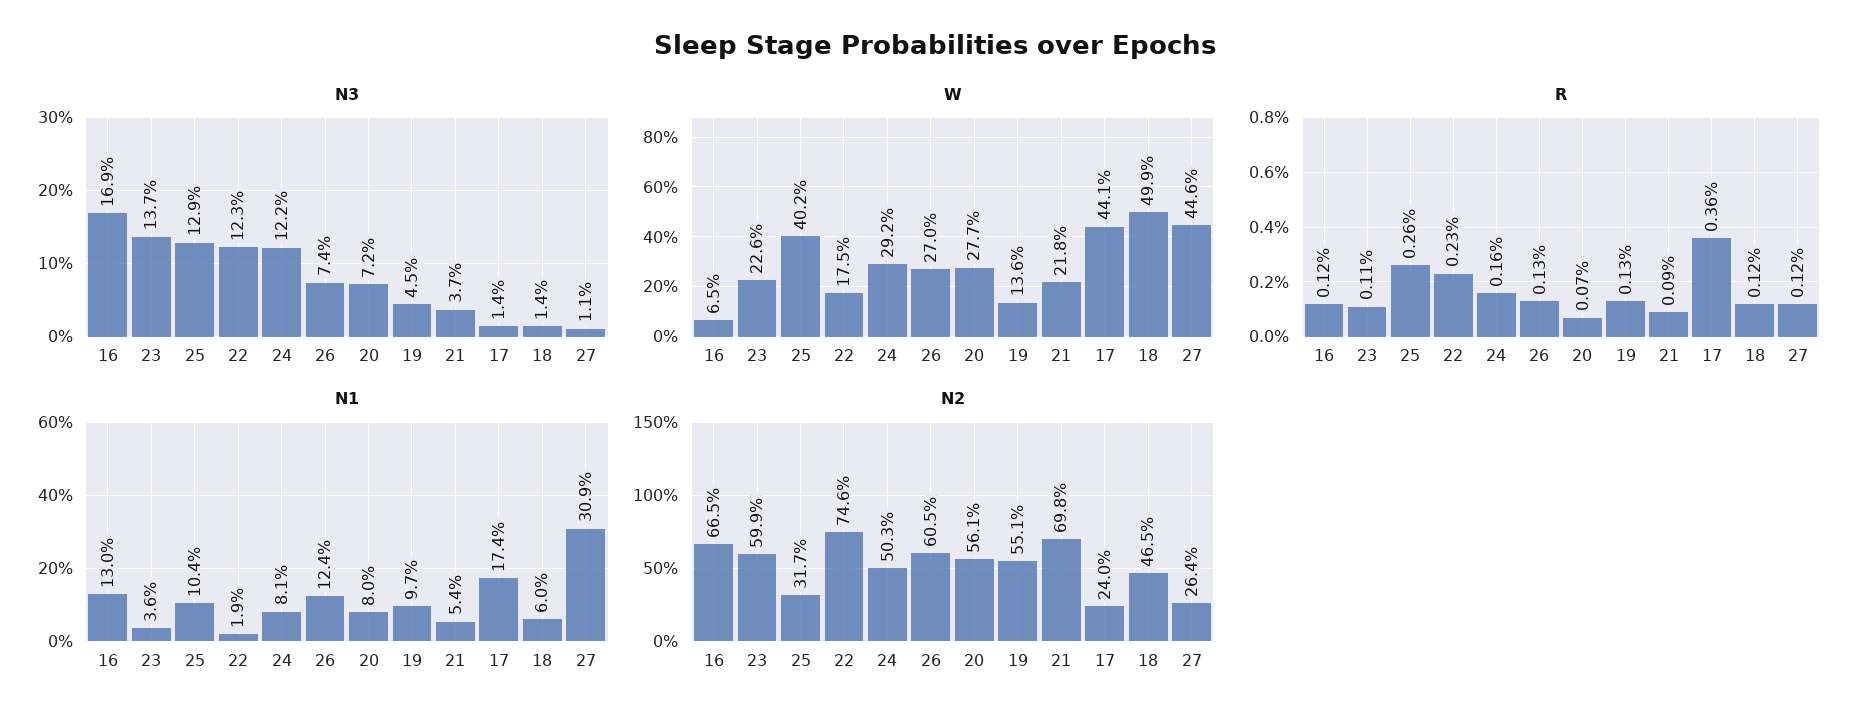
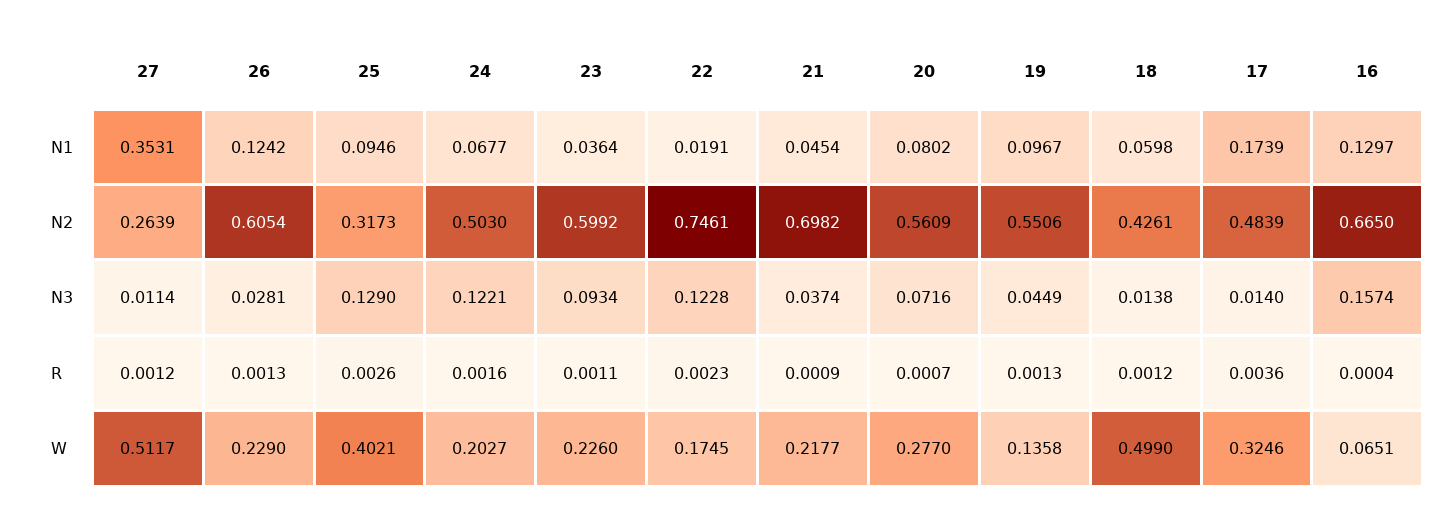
N3, 16: 0.169 -> 0.1574
N3, 23: 0.137 -> 0.0934
N3, 26: 0.074 -> 0.0281
W, 24: 0.292 -> 0.2027
W, 26: 0.27 -> 0.229
W, 17: 0.441 -> 0.3246
W, 27: 0.446 -> 0.5117
R, 16: 0.0012 -> 0.0004
N1, 25: 0.104 -> 0.0946
N1, 24: 0.081 -> 0.0677
N1, 21: 0.054 -> 0.0454
N1, 27: 0.309 -> 0.3531
N2, 17: 0.24 -> 0.4839
N2, 18: 0.465 -> 0.4261

